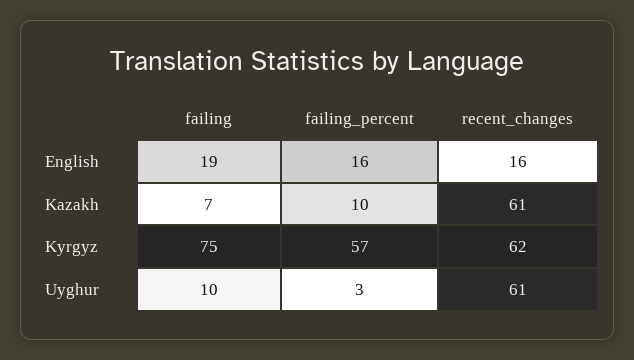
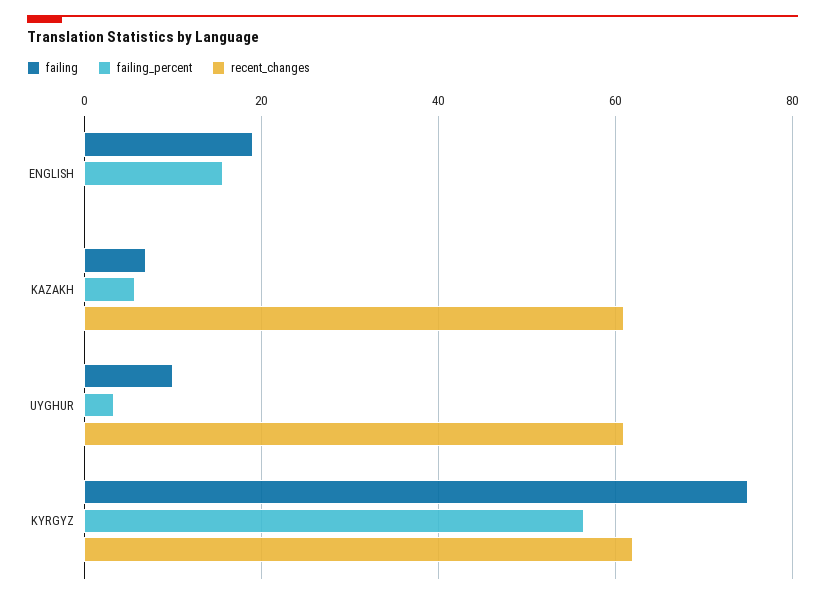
recent_changes, English: 16 -> 0
failing_percent, Kazakh: 10 -> 6

